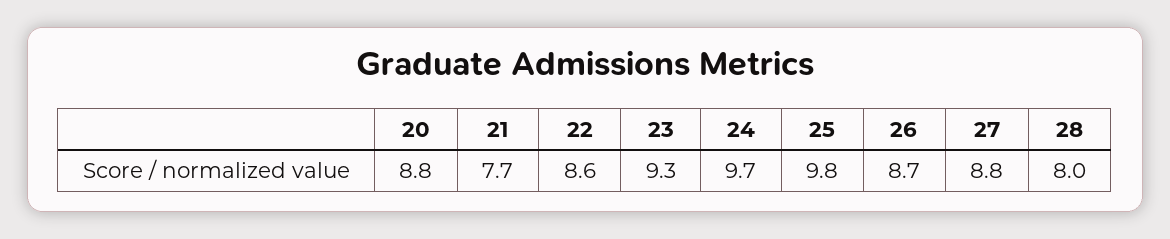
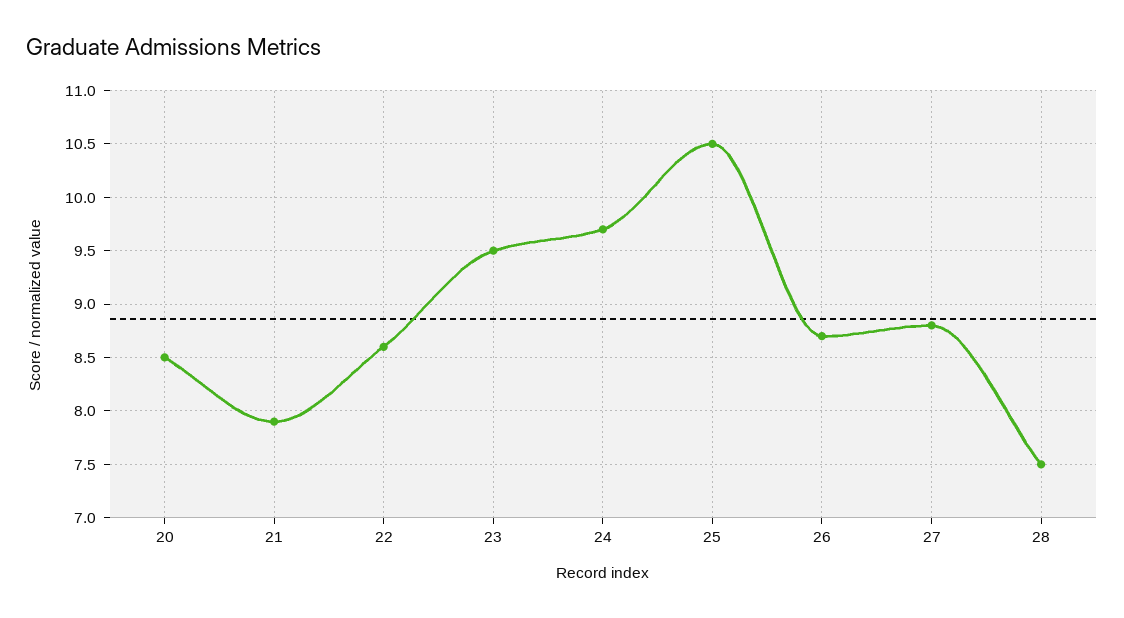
20: 8.8 -> 8.5
21: 7.7 -> 7.9
23: 9.3 -> 9.5
25: 9.8 -> 10.5
28: 8 -> 7.5

